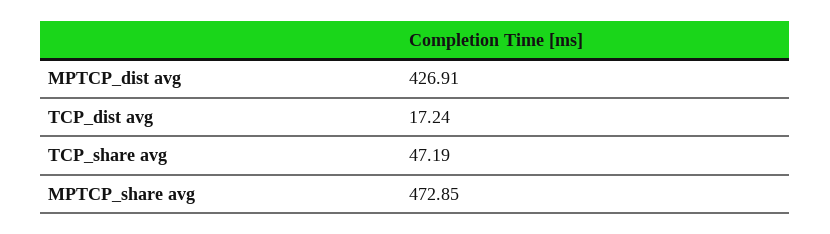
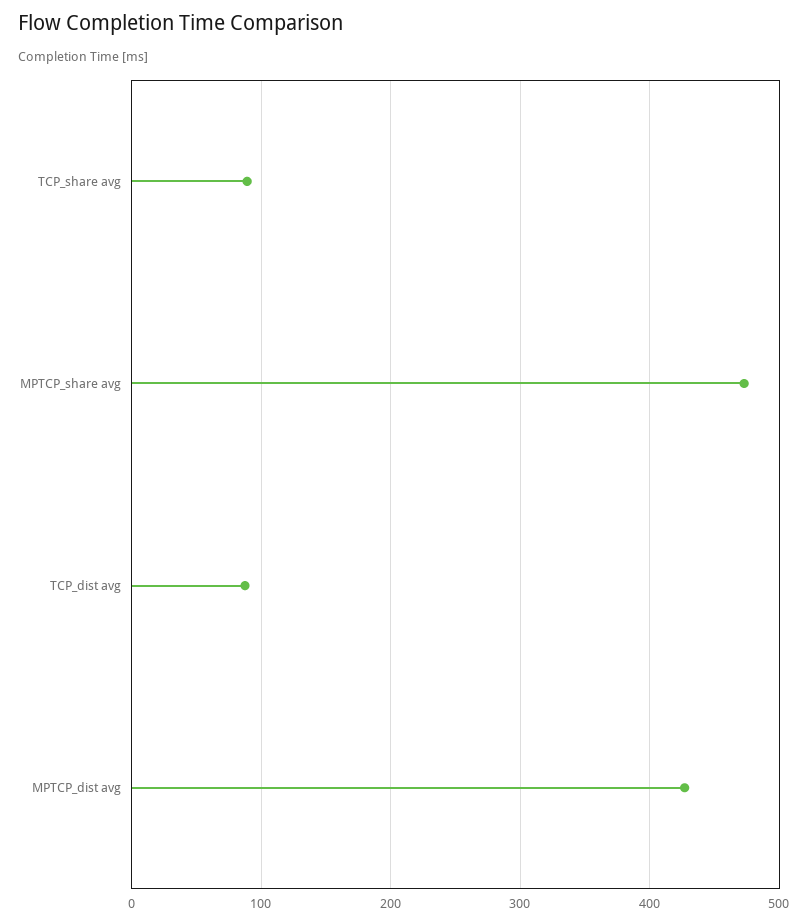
TCP_dist avg: 17.24 -> 90
TCP_share avg: 47.19 -> 90

